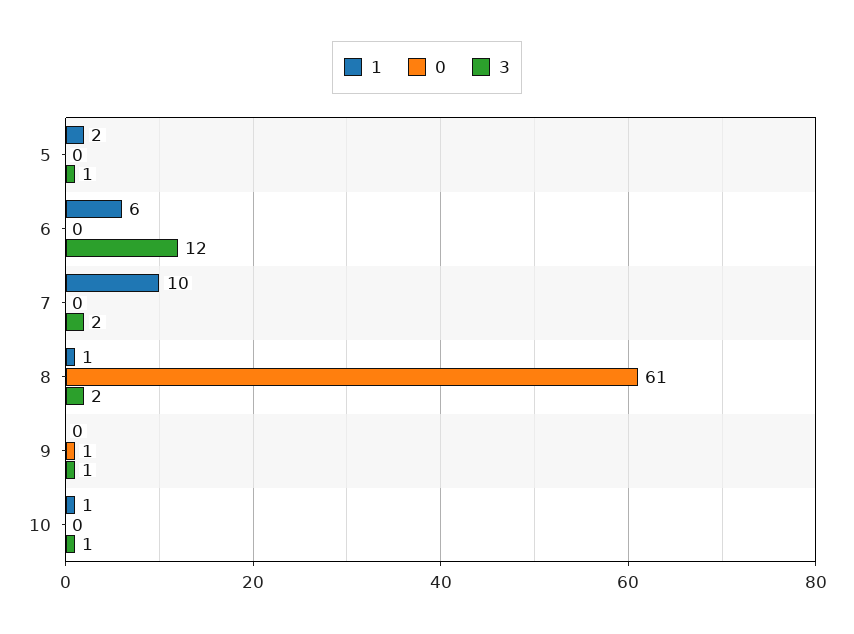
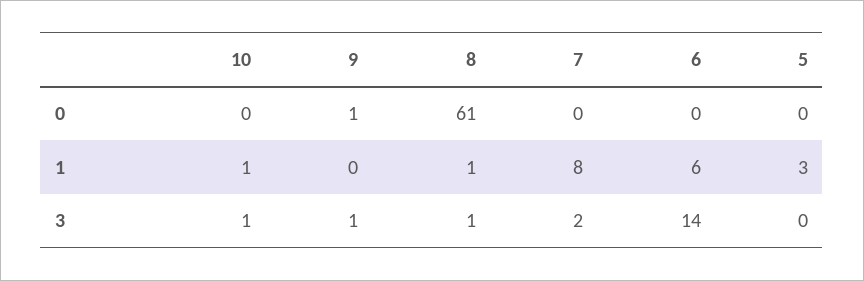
1, 5: 2 -> 3
3, 5: 1 -> 0
3, 6: 12 -> 14
1, 7: 10 -> 8
3, 8: 2 -> 1

